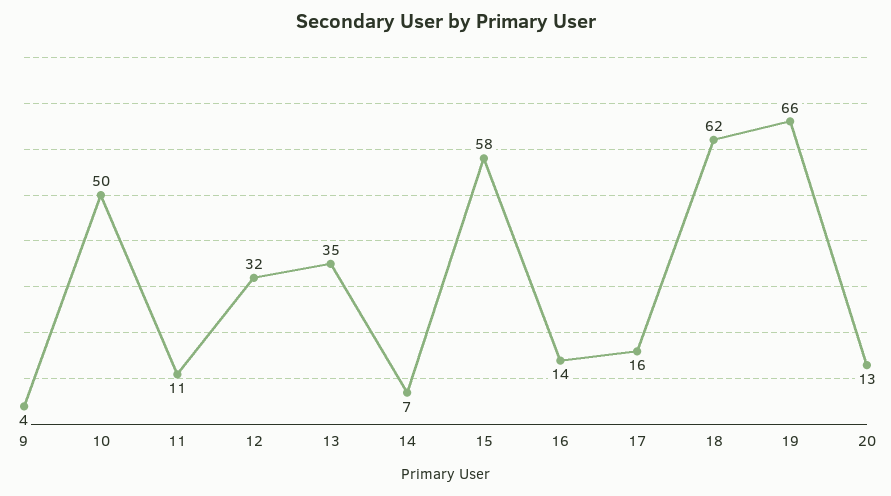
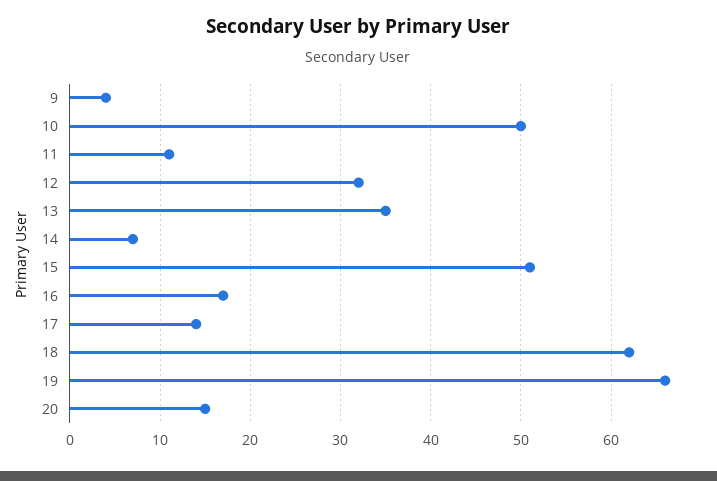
15: 58 -> 51
16: 14 -> 17
17: 16 -> 14
20: 13 -> 15

